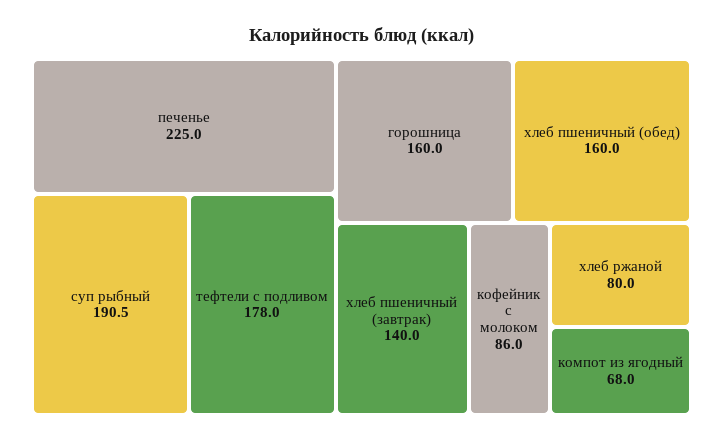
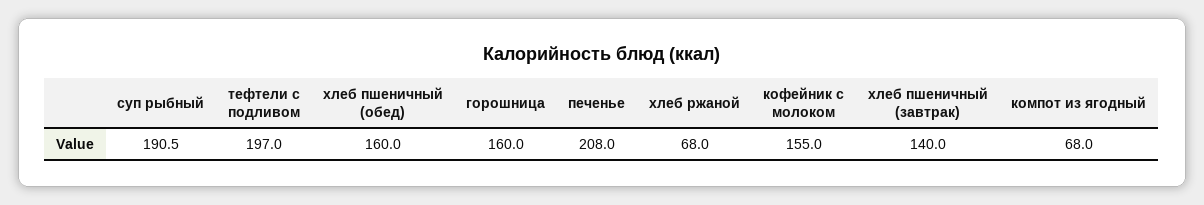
печенье: 225 -> 208
тефтели с подливом: 178 -> 197
кофейник с молоком: 86 -> 155
хлеб ржаной: 80 -> 68

